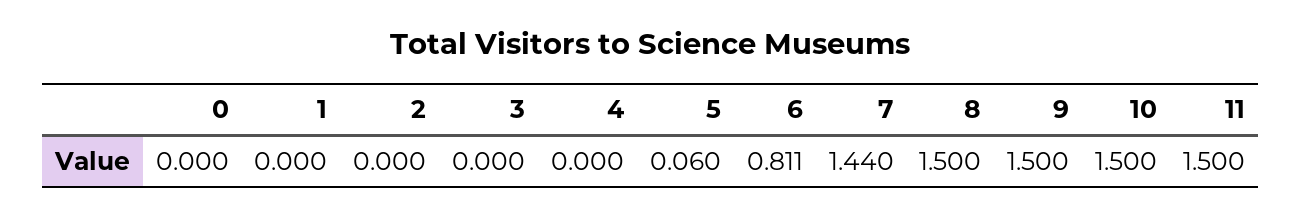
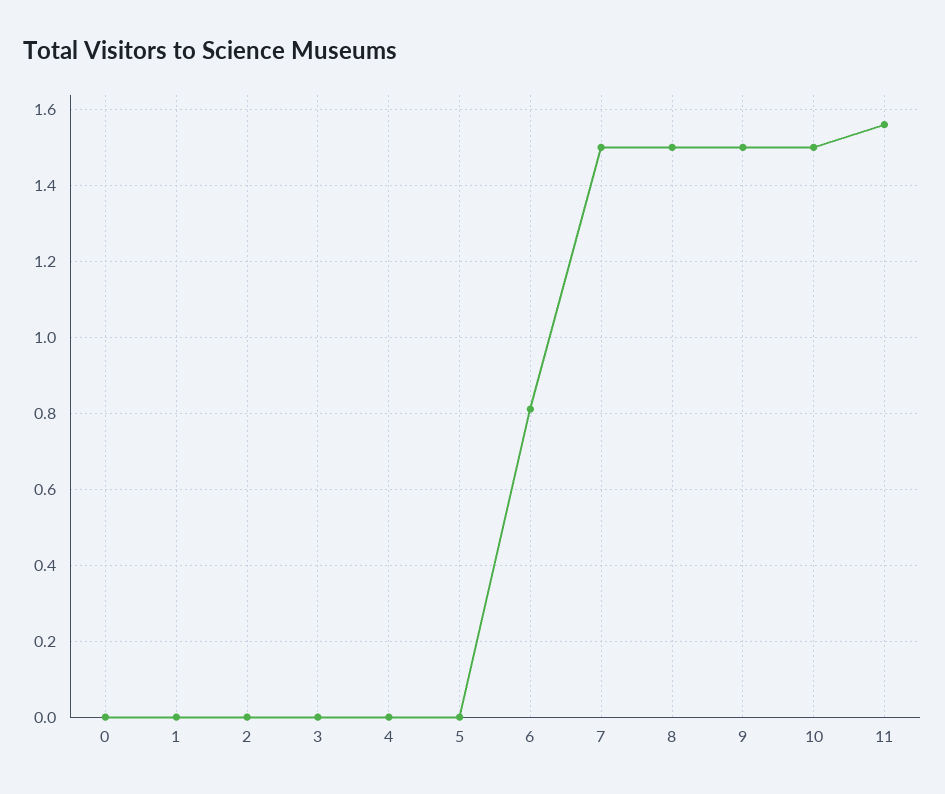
5: 0.06 -> 0
7: 1.44 -> 1.5
11: 1.5 -> 1.56

